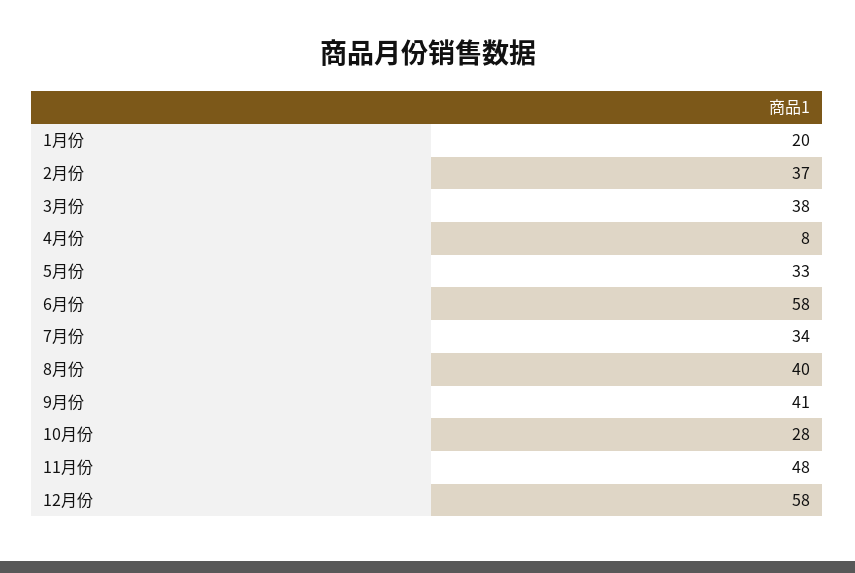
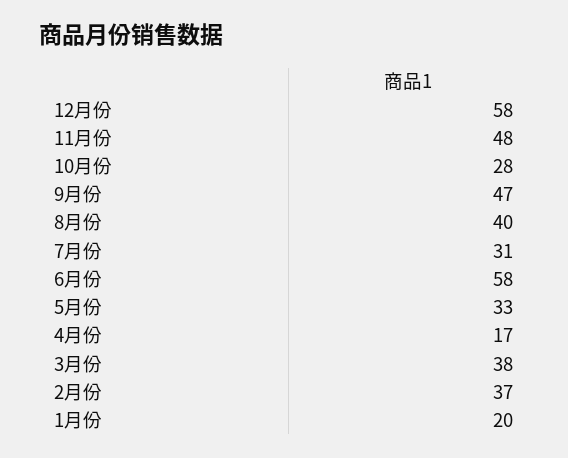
4月份: 8 -> 17
7月份: 34 -> 31
9月份: 41 -> 47

